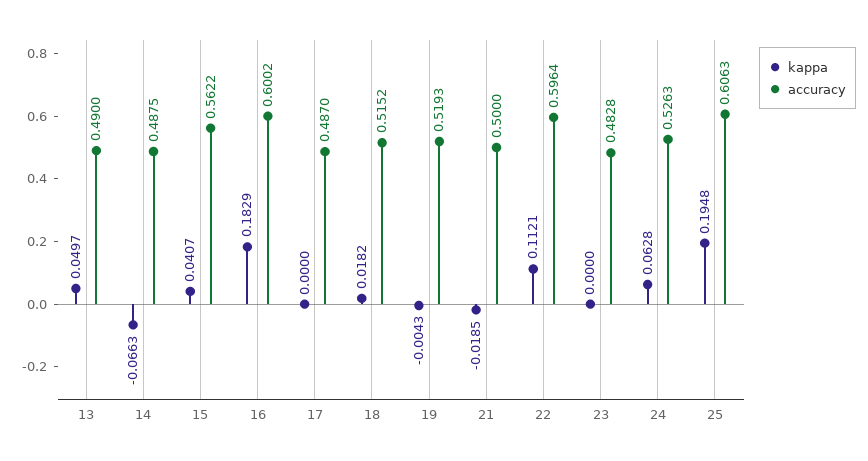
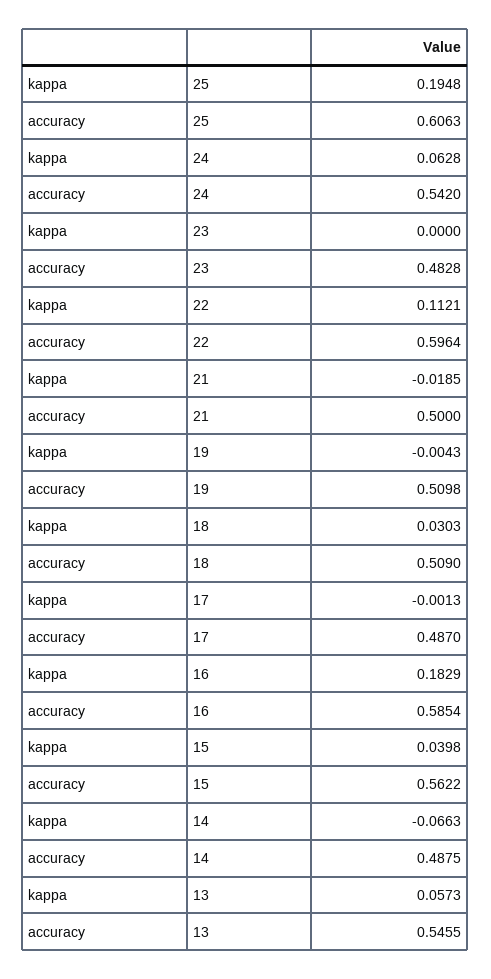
kappa, 13: 0.0497 -> 0.0573
accuracy, 13: 0.49 -> 0.5455
kappa, 15: 0.0407 -> 0.0398
accuracy, 16: 0.6002 -> 0.5854
kappa, 17: 0 -> -0.0013
kappa, 18: 0.0182 -> 0.0303
accuracy, 18: 0.5152 -> 0.509
accuracy, 19: 0.5193 -> 0.5098
accuracy, 24: 0.5263 -> 0.542

